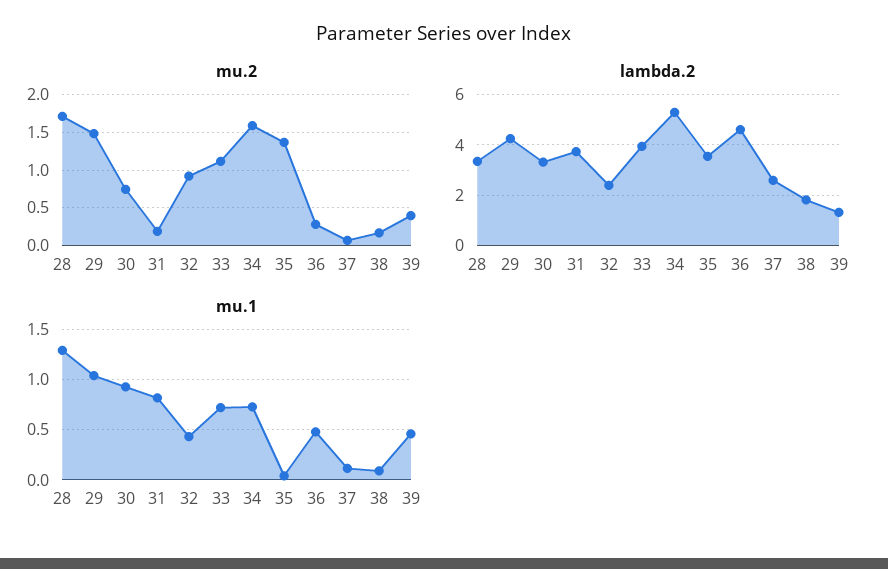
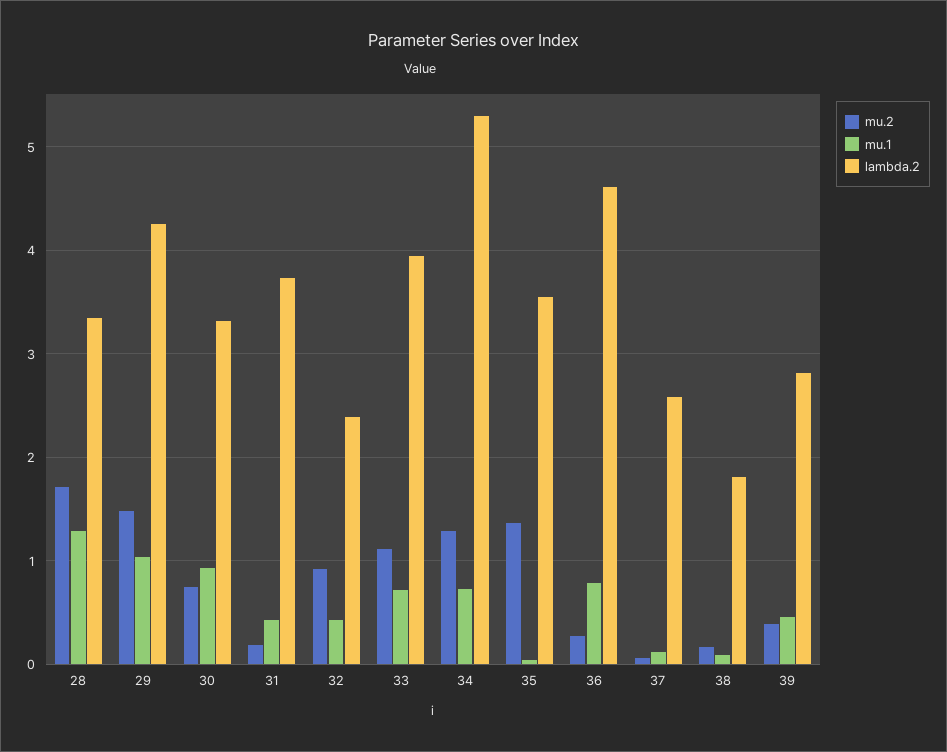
mu.2, 34: 1.6 -> 1.3
lambda.2, 39: 1.25 -> 2.8
mu.1, 31: 0.8 -> 0.4
mu.1, 36: 0.5 -> 0.8

